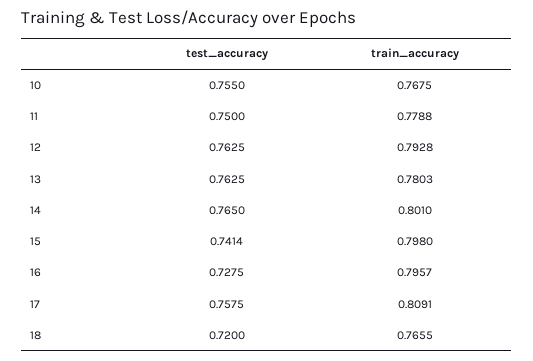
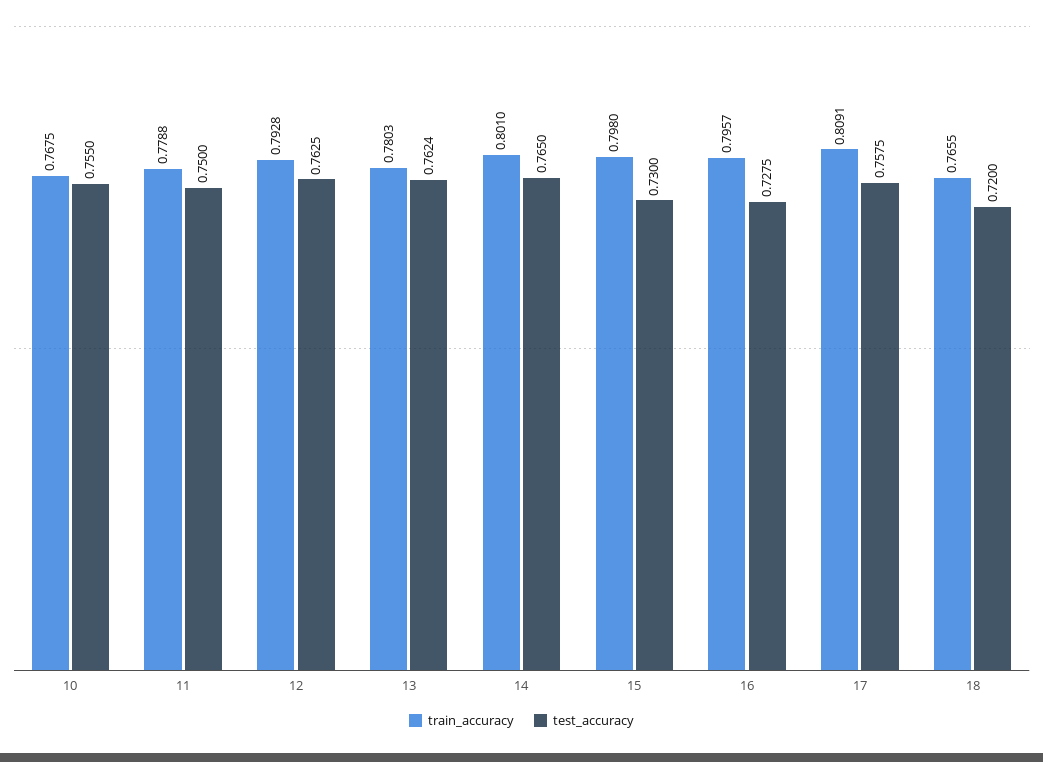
test_accuracy, 13: 0.7625 -> 0.7624
test_accuracy, 15: 0.7414 -> 0.73

